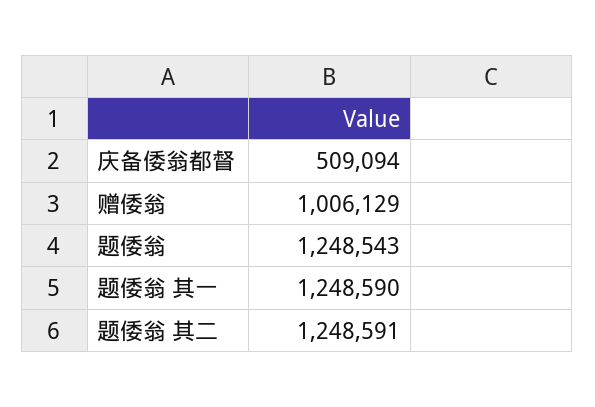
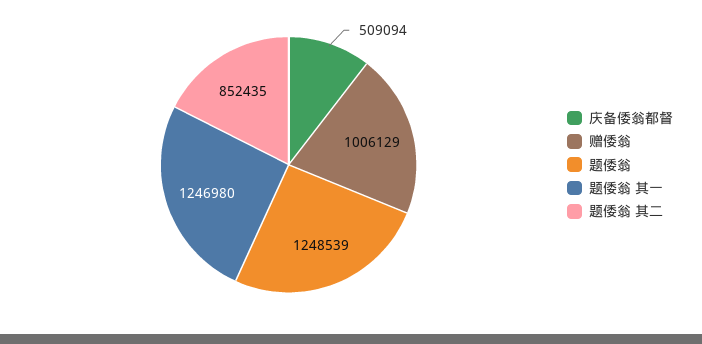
题倭翁: 1248543 -> 1248539
题倭翁 其一: 1248590 -> 1246980
题倭翁 其二: 1248591 -> 852435

